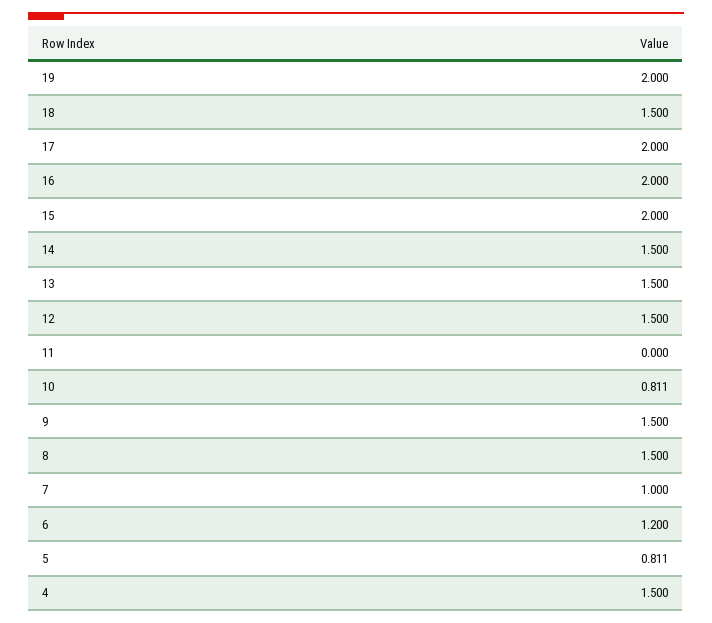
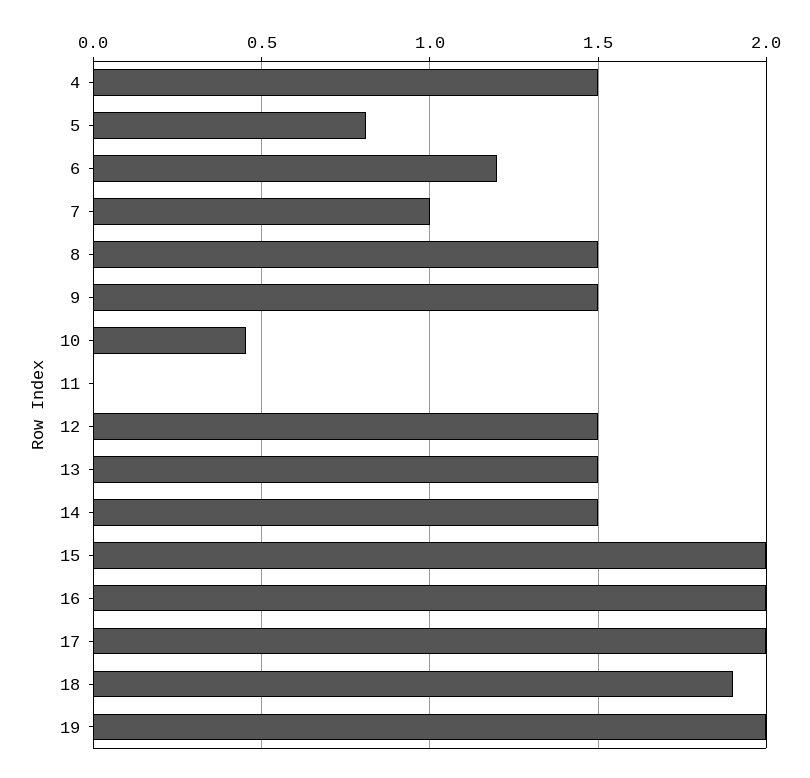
18: 1.5 -> 1.9
10: 0.811 -> 0.45

